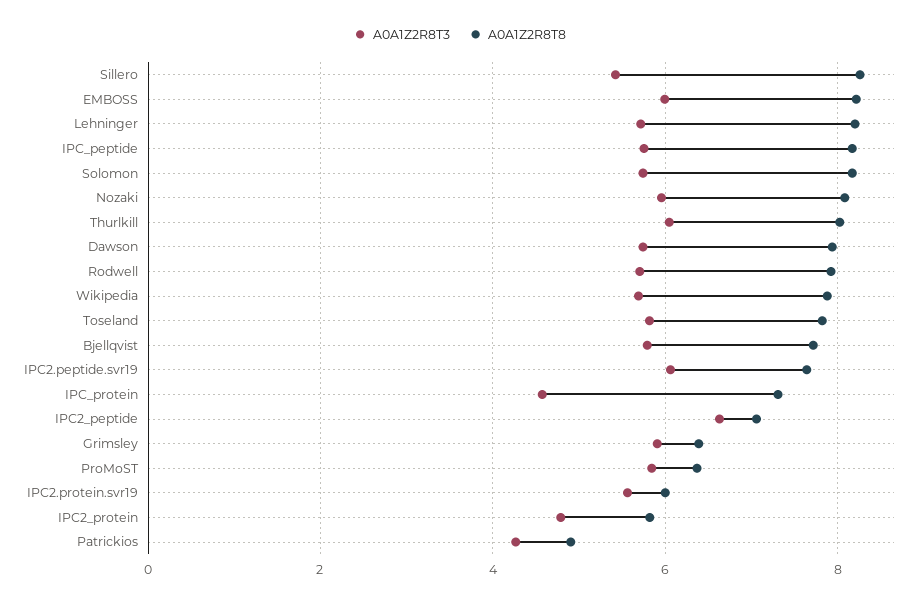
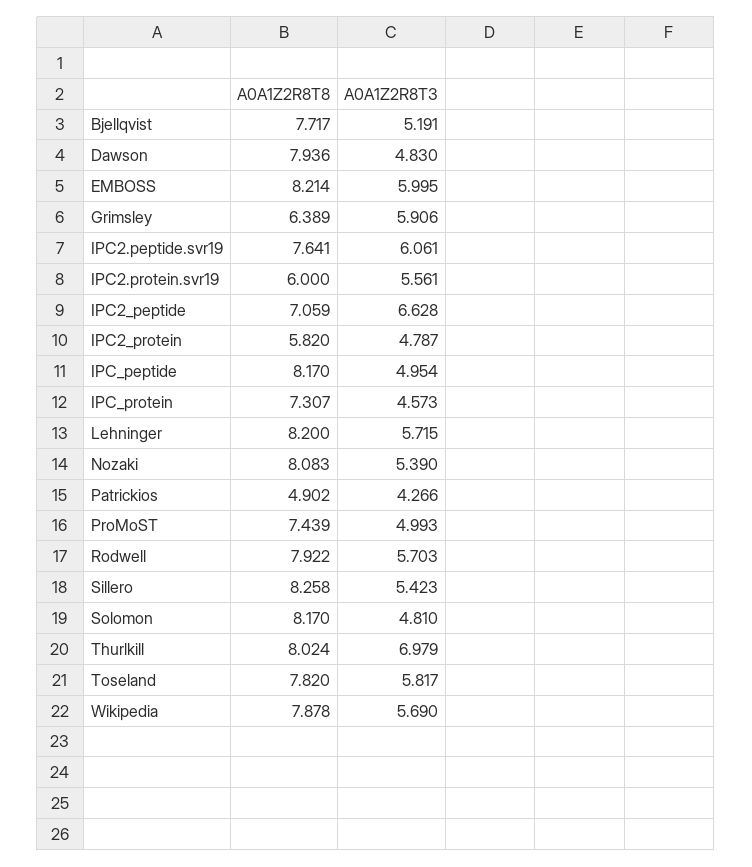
A0A1Z2R8T3, IPC_peptide: 5.8 -> 4.954
A0A1Z2R8T3, Solomon: 5.8 -> 4.81
A0A1Z2R8T3, Nozaki: 6 -> 5.39
A0A1Z2R8T3, Thurlkill: 6 -> 6.979
A0A1Z2R8T3, Dawson: 5.8 -> 4.83
A0A1Z2R8T3, Bjellqvist: 5.8 -> 5.191
A0A1Z2R8T3, ProMoST: 5.8 -> 4.993
A0A1Z2R8T8, ProMoST: 6.4 -> 7.439

